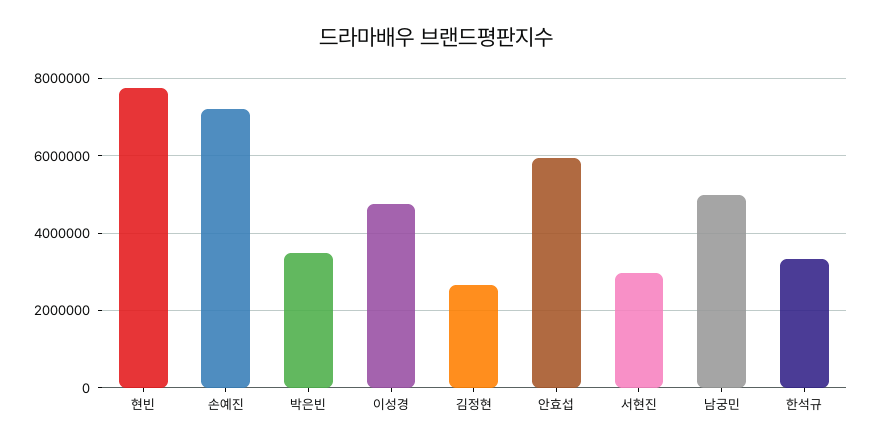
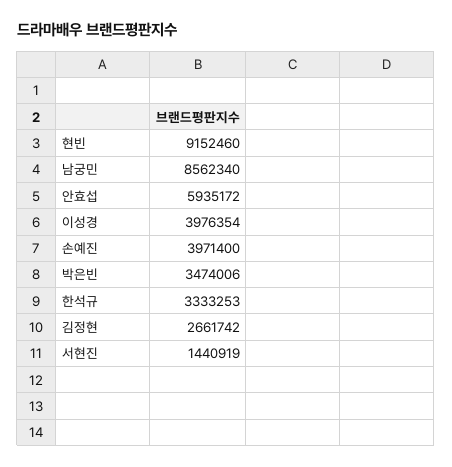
현빈: 7800000 -> 9152460
손예진: 7200000 -> 3971400
이성경: 4800000 -> 3976354
서현진: 3000000 -> 1440919
남궁민: 5000000 -> 8562340

